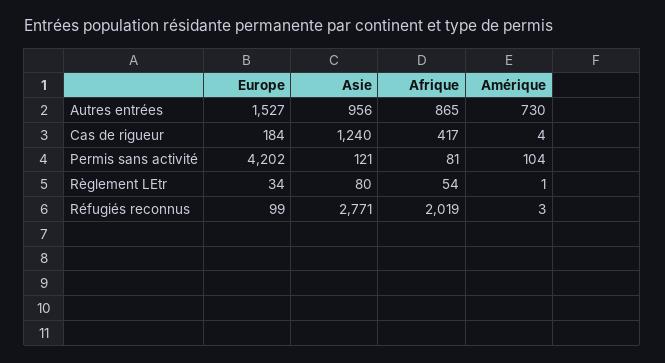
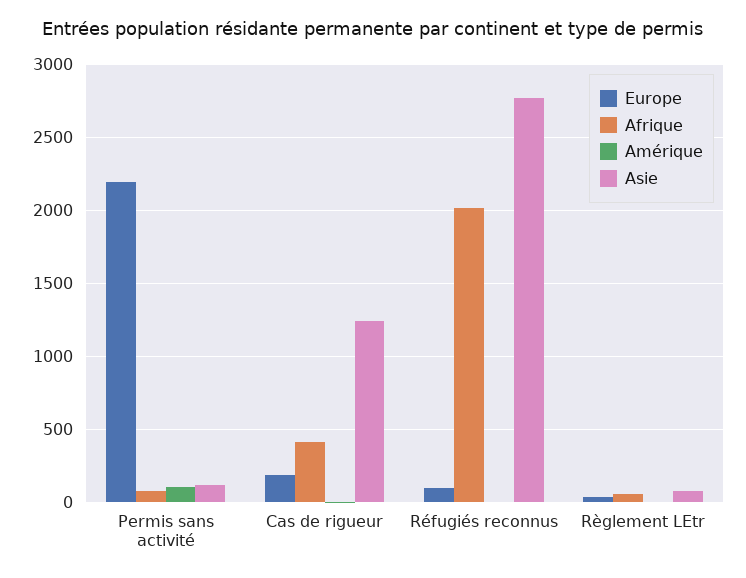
Europe, Autres entrées: 1527 -> none
Asie, Autres entrées: 956 -> none
Afrique, Autres entrées: 865 -> none
Amérique, Autres entrées: 730 -> none
Europe, Permis sans activité: 4202 -> 2200

